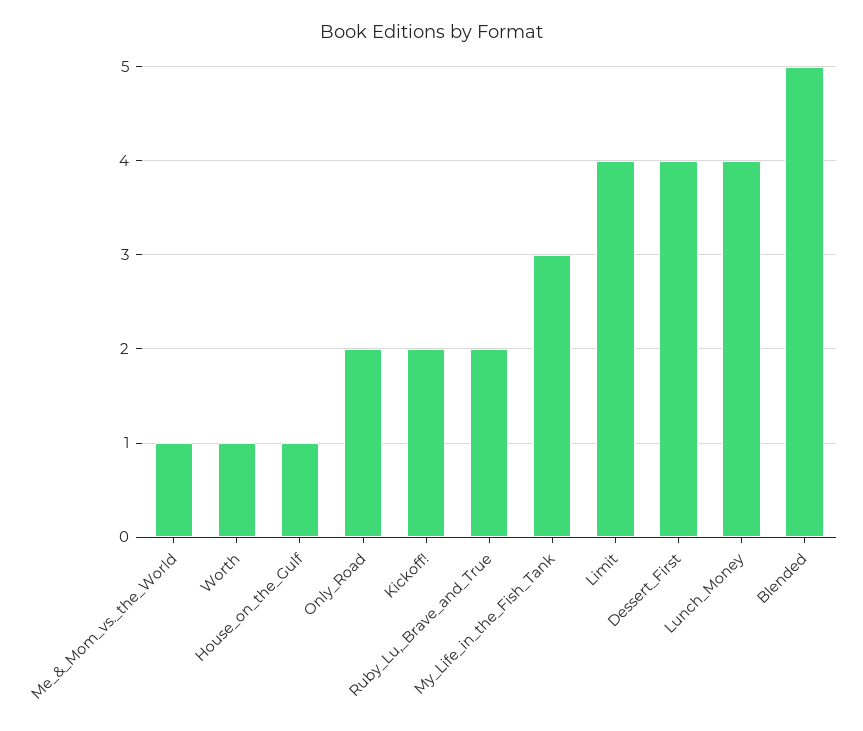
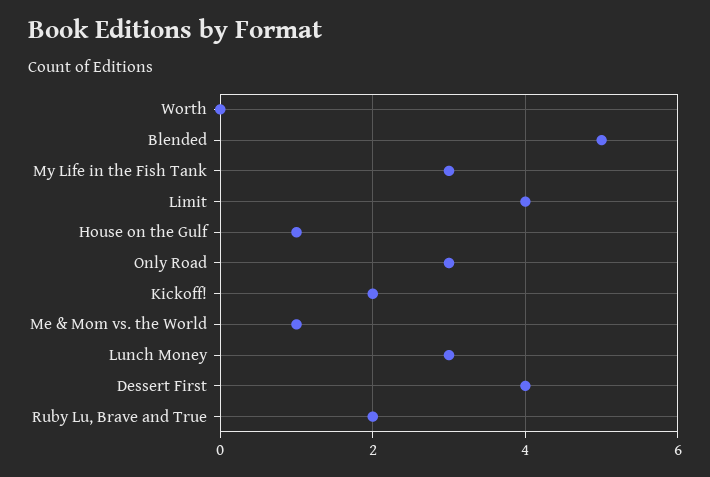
Worth: 1 -> 0
Only_Road: 2 -> 3
Lunch_Money: 4 -> 3

